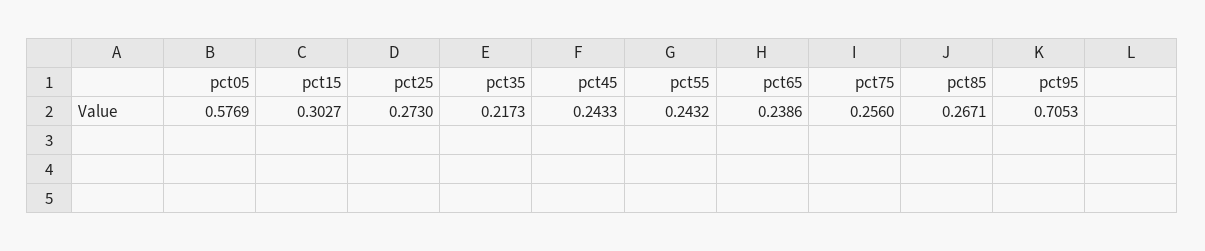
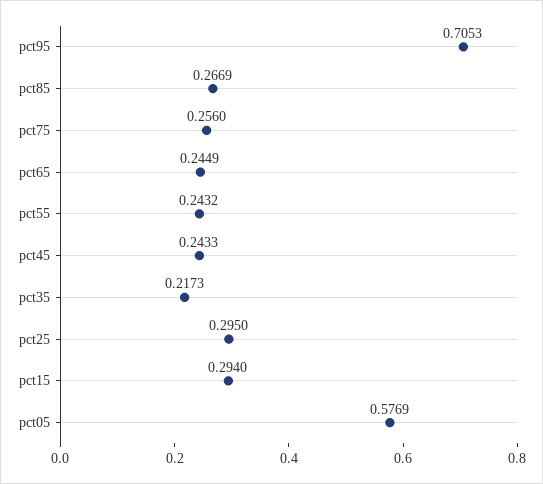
pct15: 0.3027 -> 0.294
pct25: 0.273 -> 0.295
pct65: 0.2386 -> 0.2449
pct85: 0.2671 -> 0.2669

